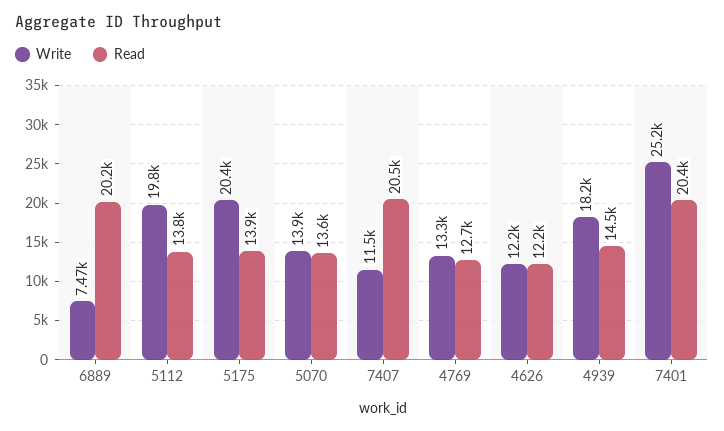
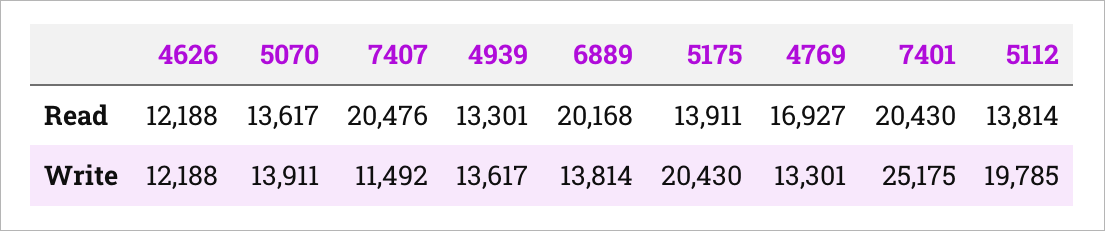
Write, 6889: 7470 -> 13814
Read, 4769: 12700 -> 16927
Write, 4939: 18200 -> 13617
Read, 4939: 14500 -> 13301

